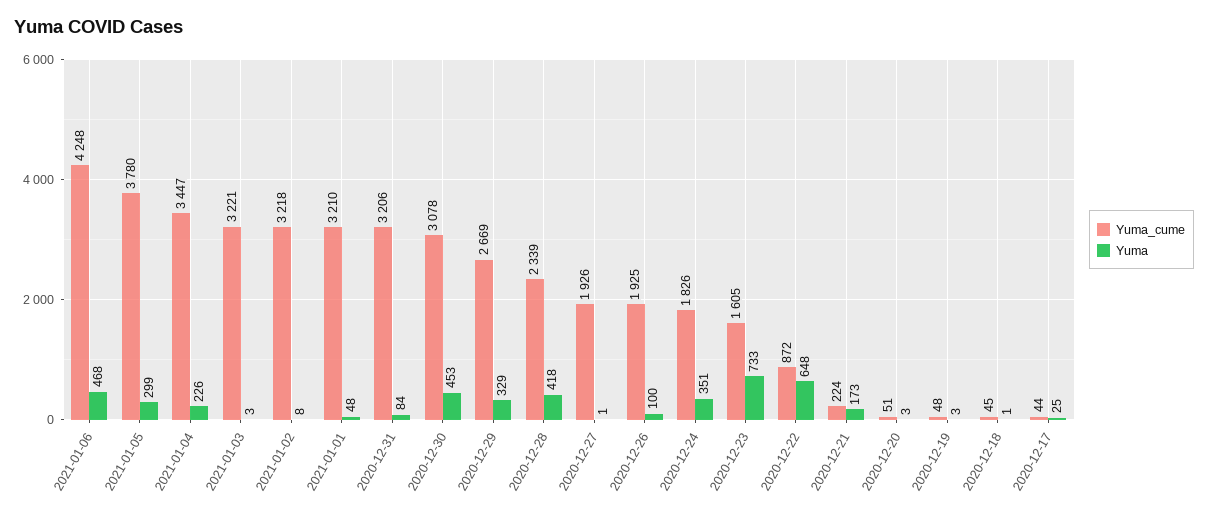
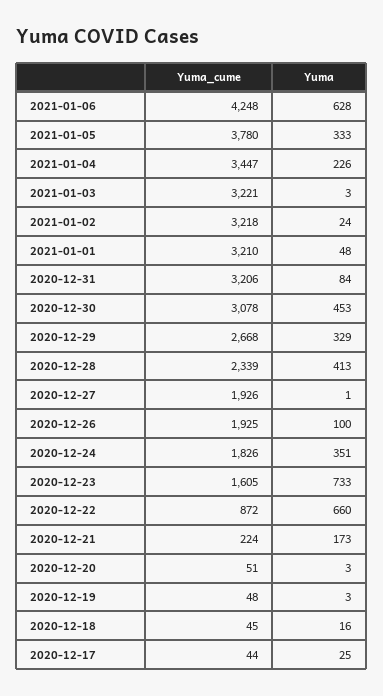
Yuma, 2021-01-06: 468 -> 628
Yuma, 2021-01-05: 299 -> 333
Yuma, 2021-01-02: 8 -> 24
Yuma_cume, 2020-12-29: 2669 -> 2668
Yuma, 2020-12-28: 418 -> 413
Yuma, 2020-12-22: 648 -> 660
Yuma, 2020-12-18: 1 -> 16

